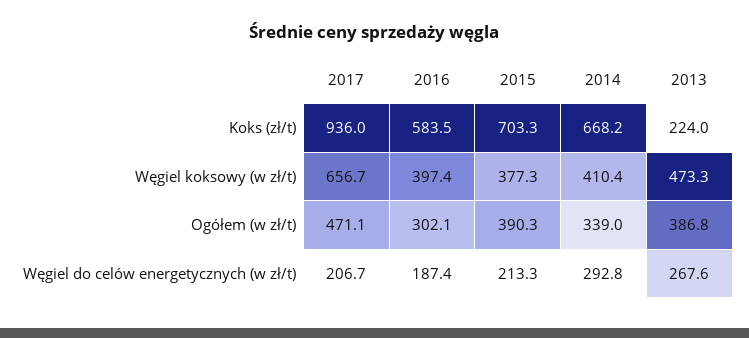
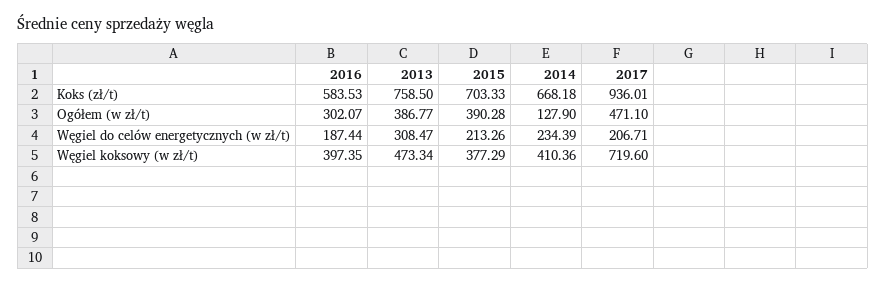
2013, Koks (zł/t): 224 -> 758.5
2017, Węgiel koksowy (w zł/t): 656.7 -> 719.6
2014, Ogółem (w zł/t): 339 -> 127.9
2014, Węgiel do celów energetycznych (w zł/t): 292.8 -> 234.39
2013, Węgiel do celów energetycznych (w zł/t): 267.6 -> 308.47

